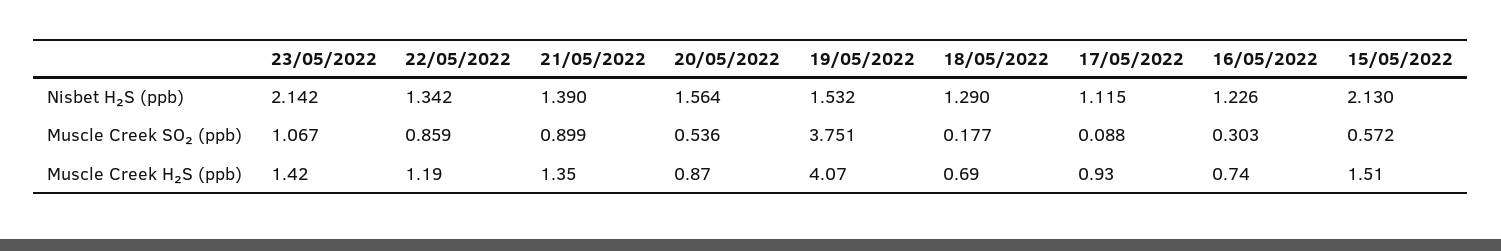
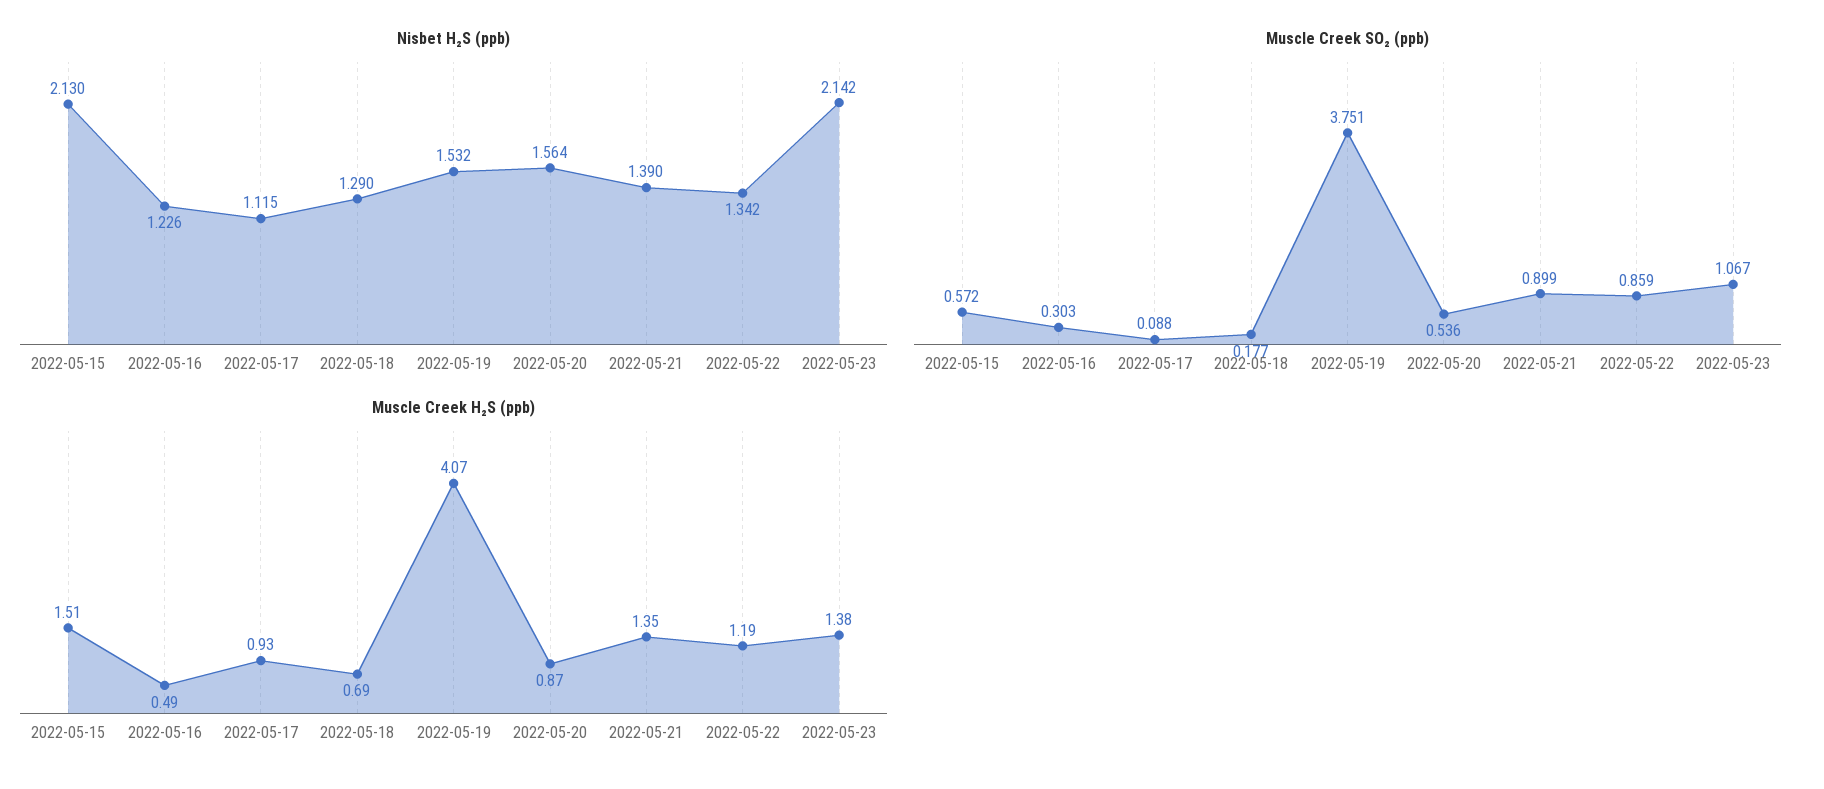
Muscle Creek H₂S (ppb), 23/05/2022: 1.42 -> 1.38
Muscle Creek H₂S (ppb), 16/05/2022: 0.74 -> 0.49

